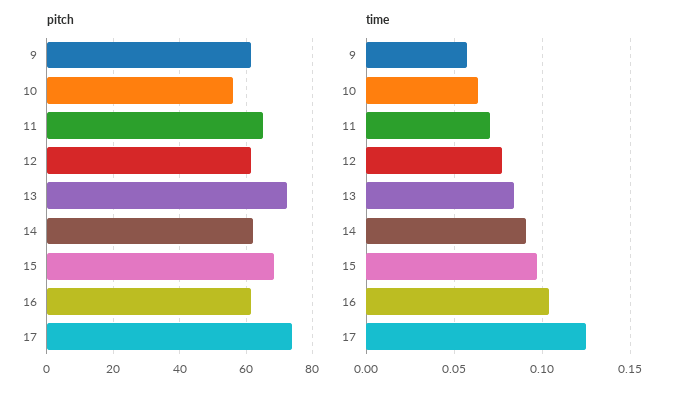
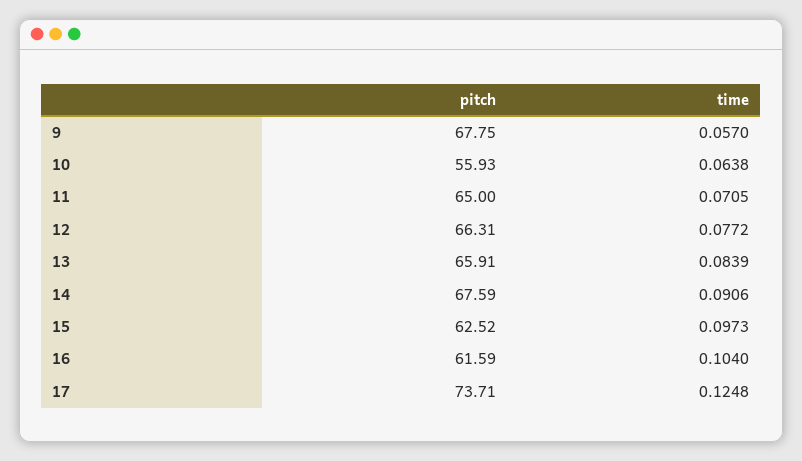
pitch, 9: 62 -> 67.75
pitch, 12: 62 -> 66.31
pitch, 13: 72 -> 65.91
pitch, 14: 62 -> 67.59
pitch, 15: 68 -> 62.52

